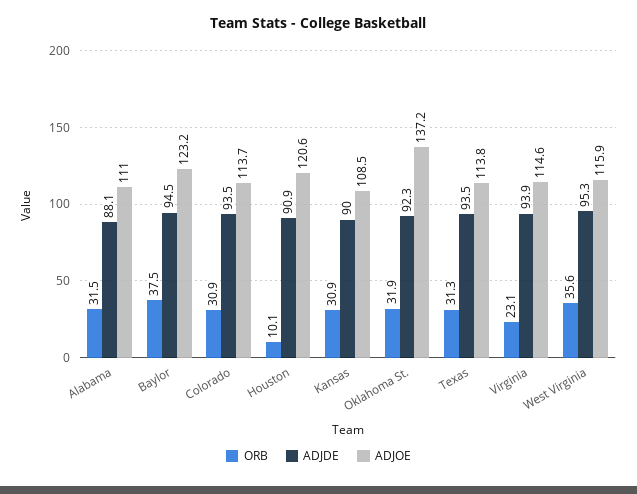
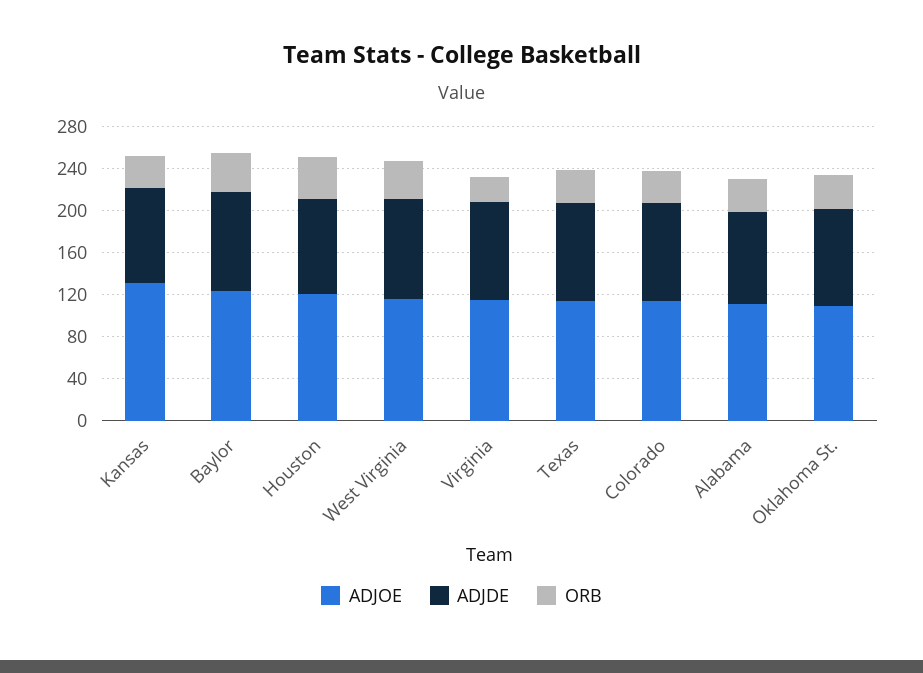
ORB, Houston: 10.1 -> 40
ADJOE, Kansas: 108.5 -> 130
ADJOE, Oklahoma St.: 137.2 -> 110

